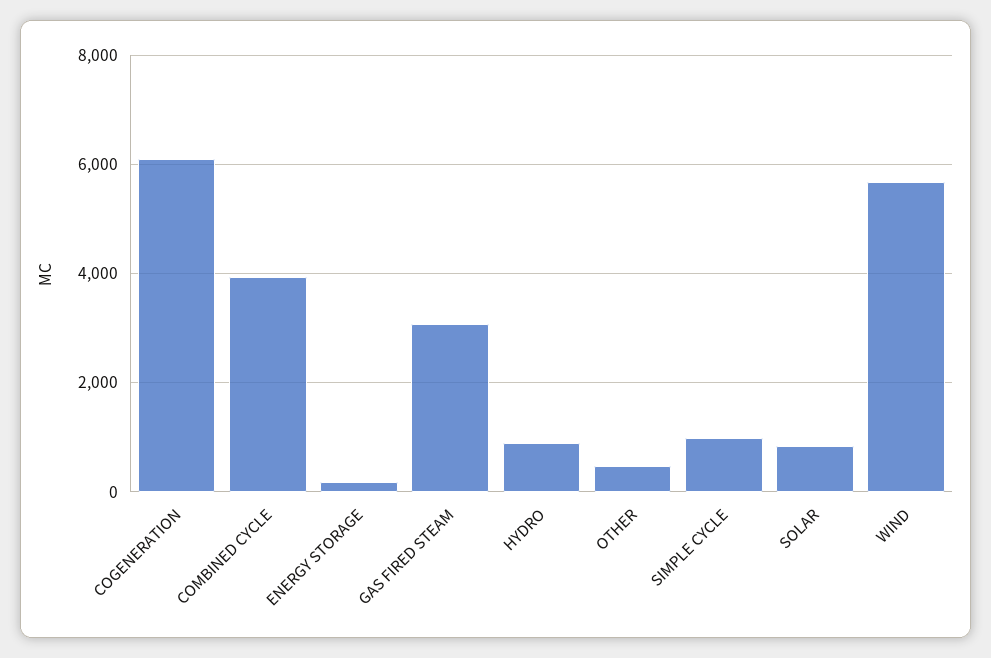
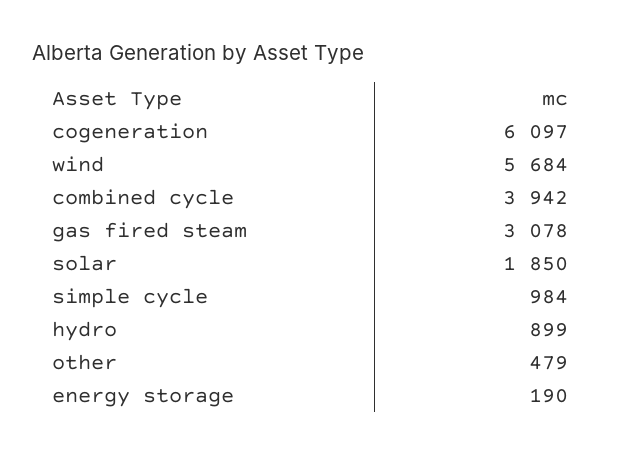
SOLAR: 800 -> 1850

